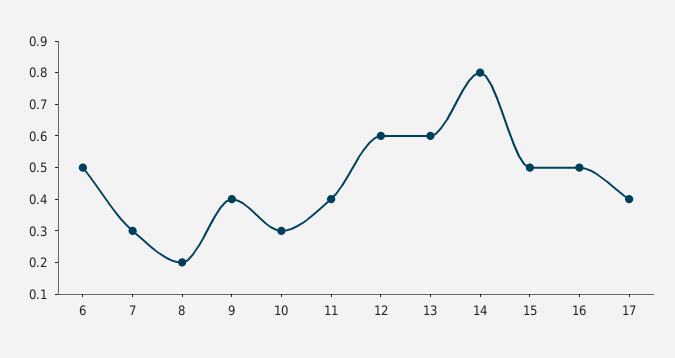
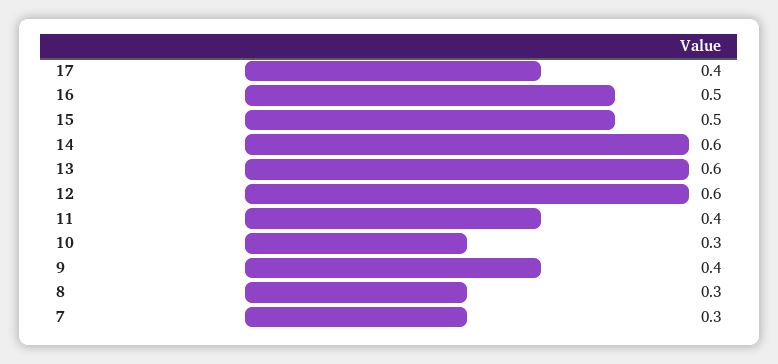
6: 0.5 -> none
8: 0.2 -> 0.3
14: 0.8 -> 0.6

